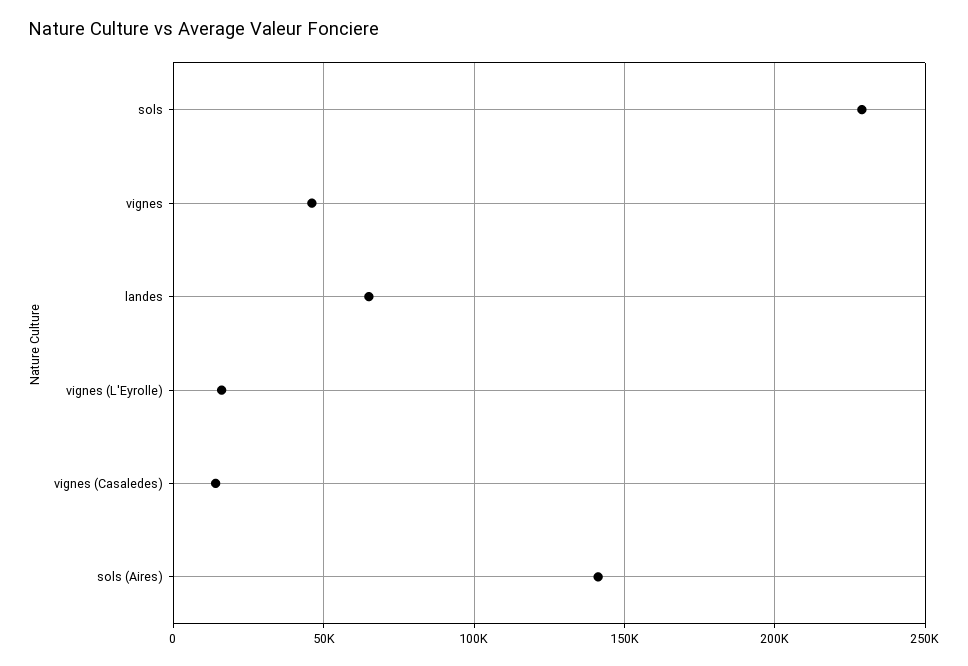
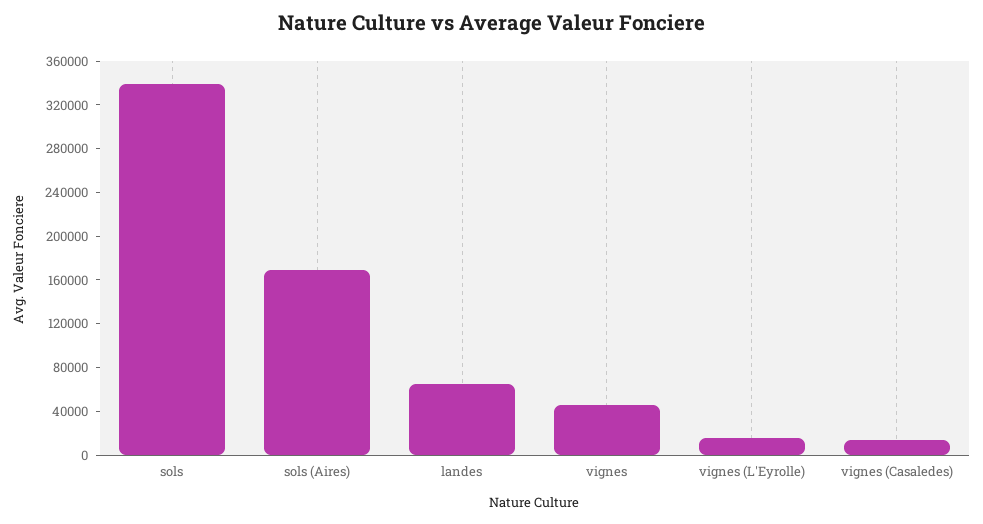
sols: 230000 -> 340000
sols (Aires): 140000 -> 170000

